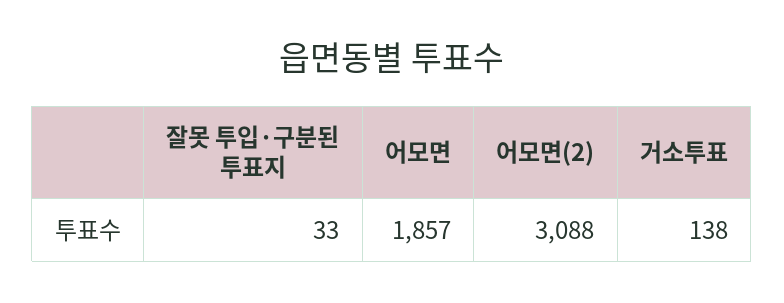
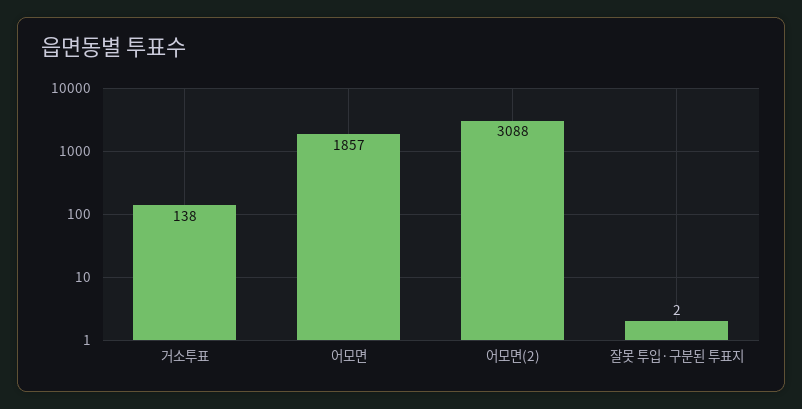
잘못 투입·구분된 투표지: 33 -> 2

